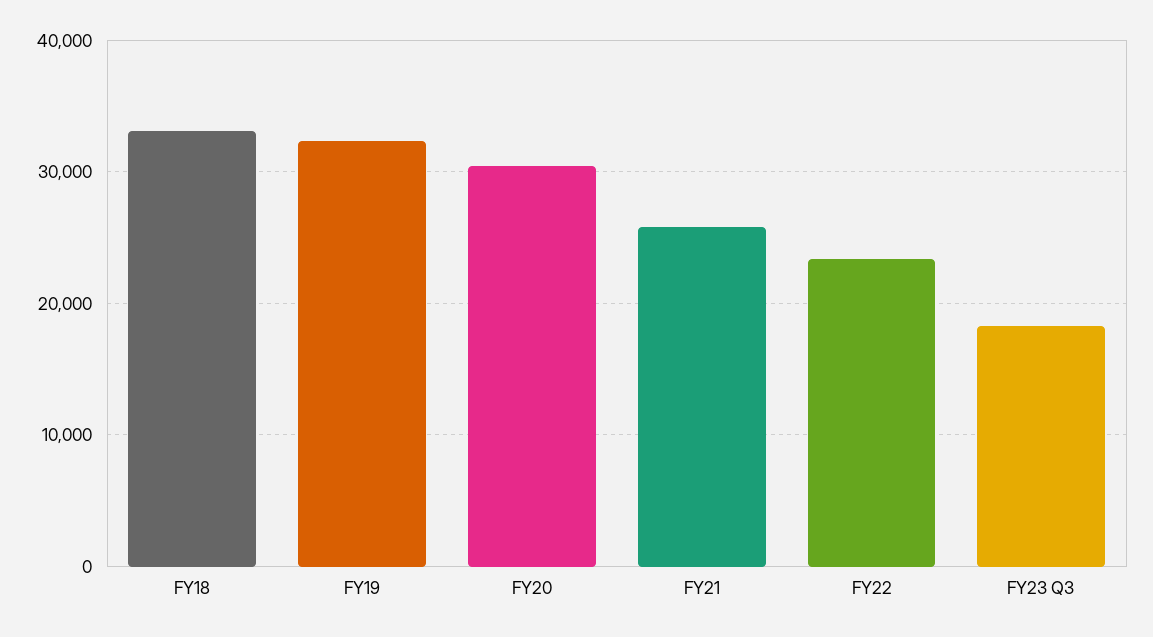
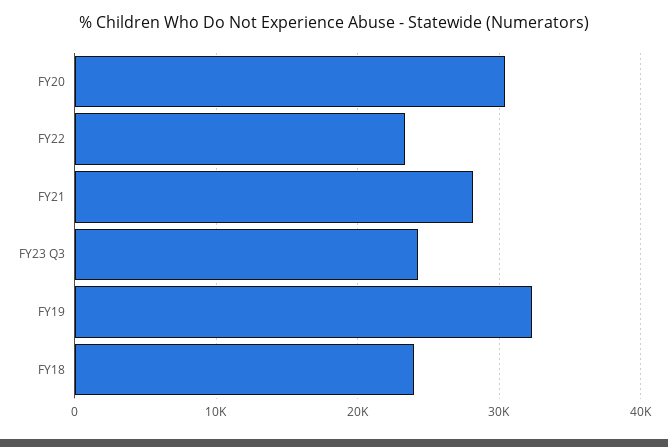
FY18: 33000 -> 24000
FY21: 26000 -> 28000
FY23 Q3: 18000 -> 24000

